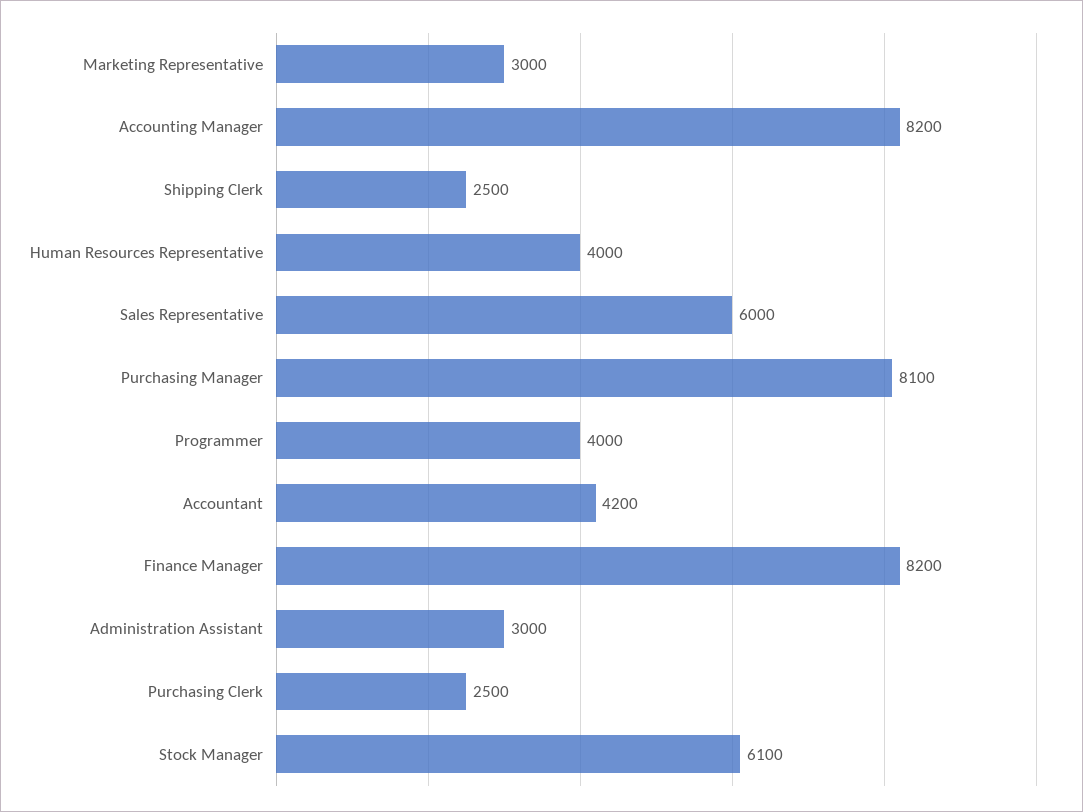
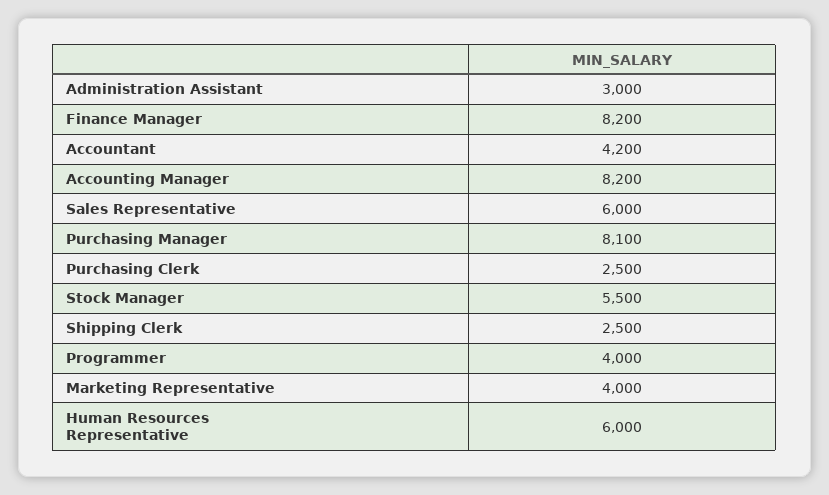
Marketing Representative: 3000 -> 4000
Human Resources Representative: 4000 -> 6000
Stock Manager: 6100 -> 5500

